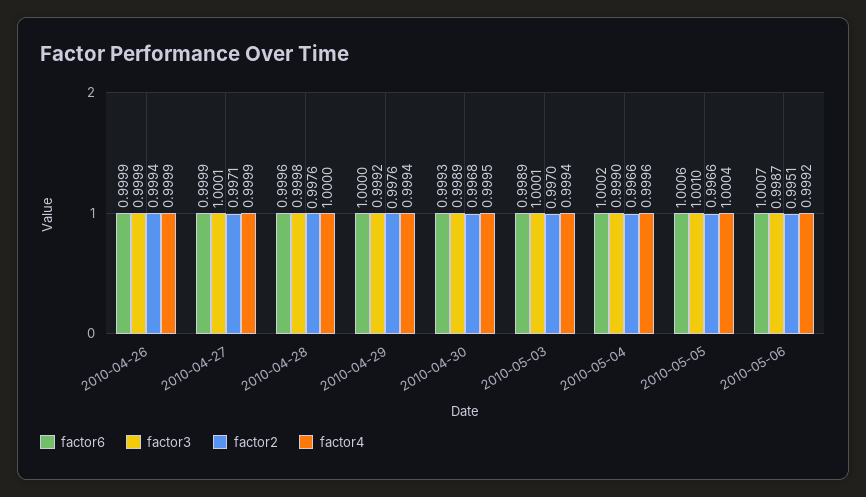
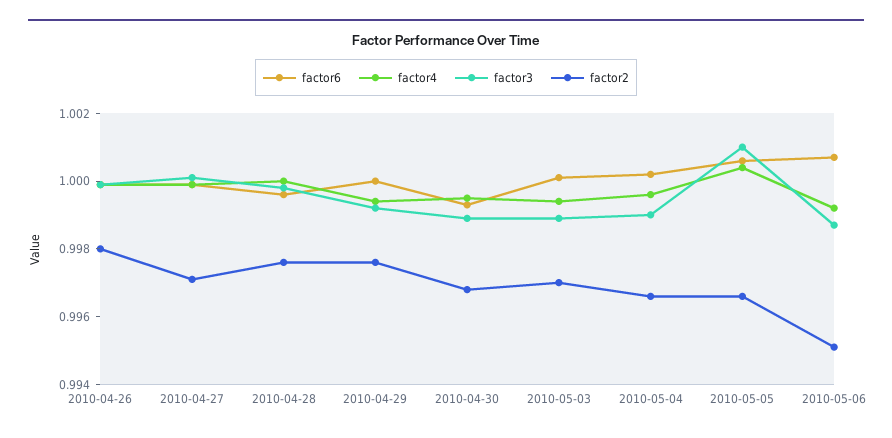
factor2, 2010-04-26: 0.9994 -> 0.998
factor6, 2010-05-03: 0.9989 -> 1
factor3, 2010-05-03: 1.0001 -> 0.999

